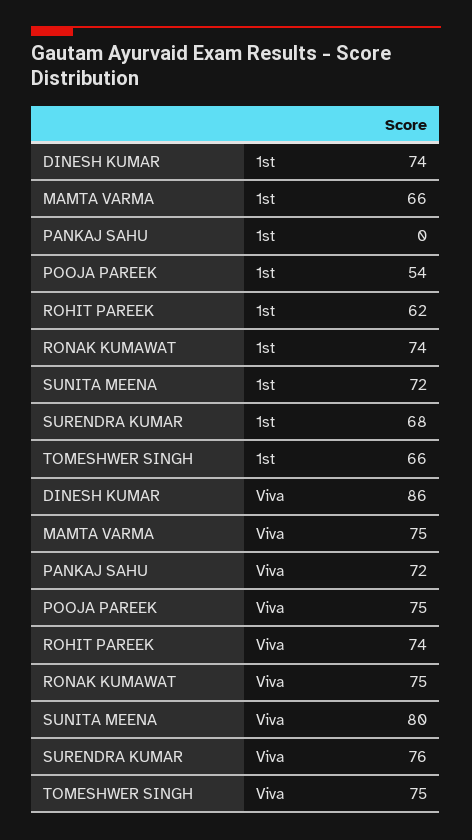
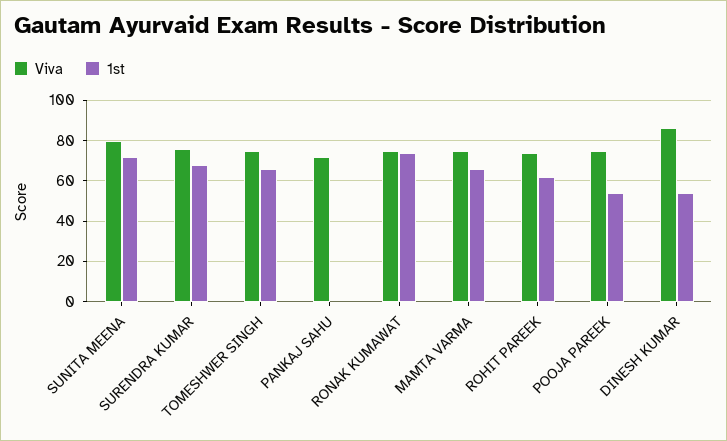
1st, DINESH KUMAR: 74 -> 55

